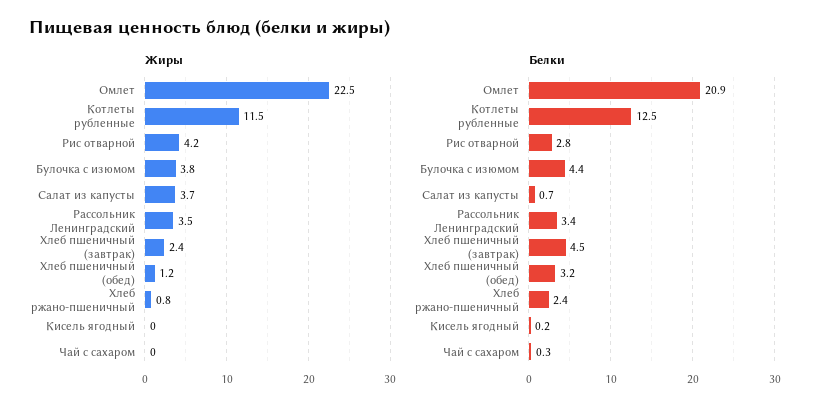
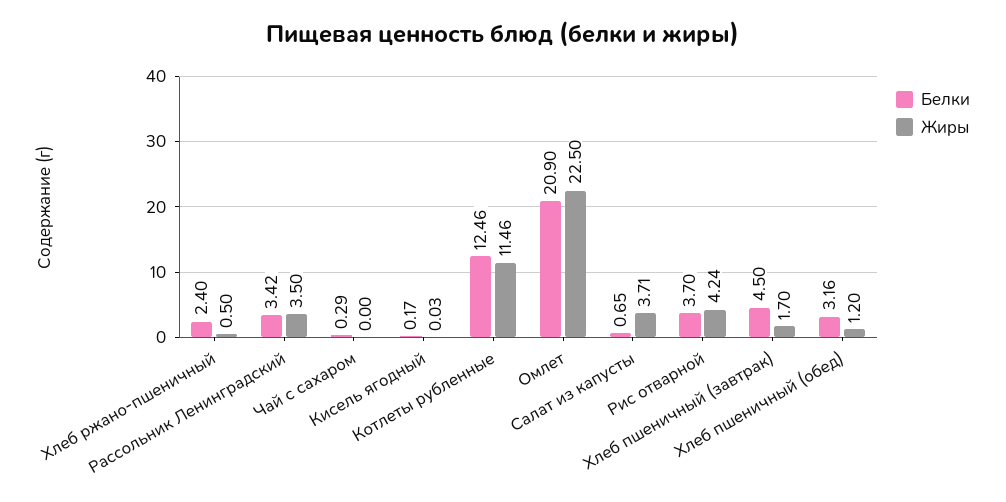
Жиры, Булочка с изюмом: 3.8 -> none
Жиры, Хлеб пшеничный (завтрак): 2.4 -> 1.7
Жиры, Хлеб ржано-пшеничный: 0.8 -> 0.5
Белки, Рис отварной: 2.8 -> 3.7
Белки, Булочка с изюмом: 4.4 -> none

